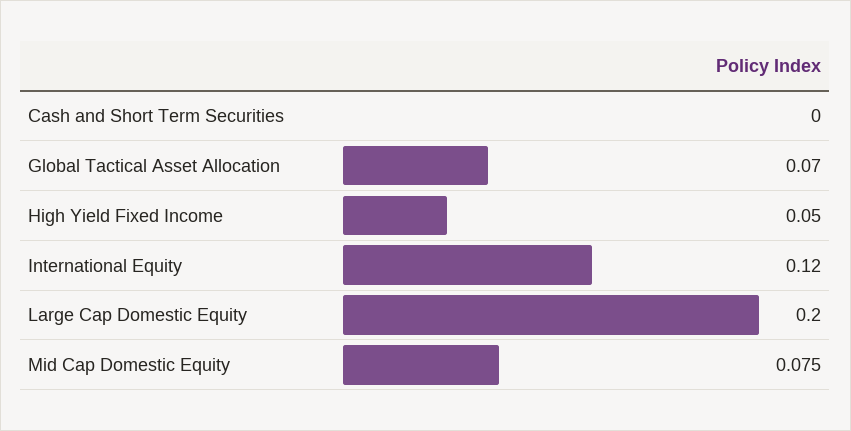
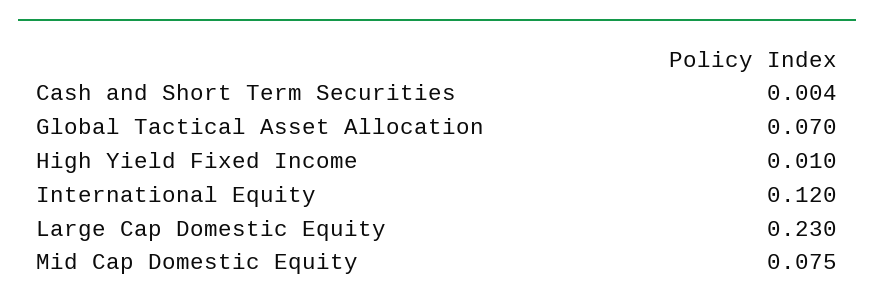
Cash and Short Term Securities: 0 -> 0.004
High Yield Fixed Income: 0.05 -> 0.01
Large Cap Domestic Equity: 0.2 -> 0.23

